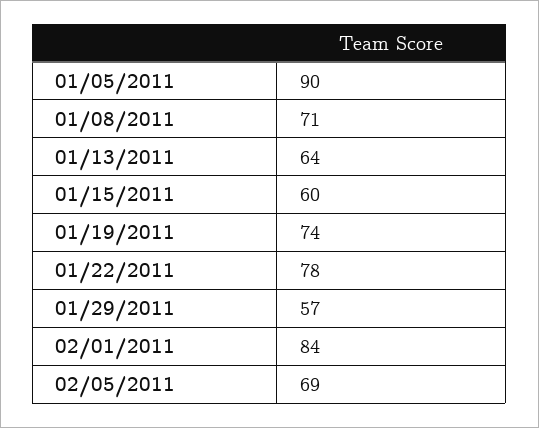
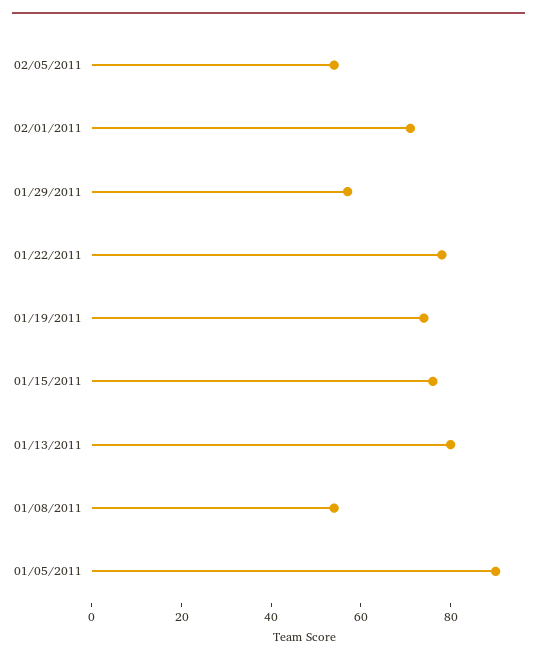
01/08/2011: 71 -> 55
01/13/2011: 64 -> 80
01/15/2011: 60 -> 75
02/01/2011: 84 -> 70
02/05/2011: 69 -> 55

